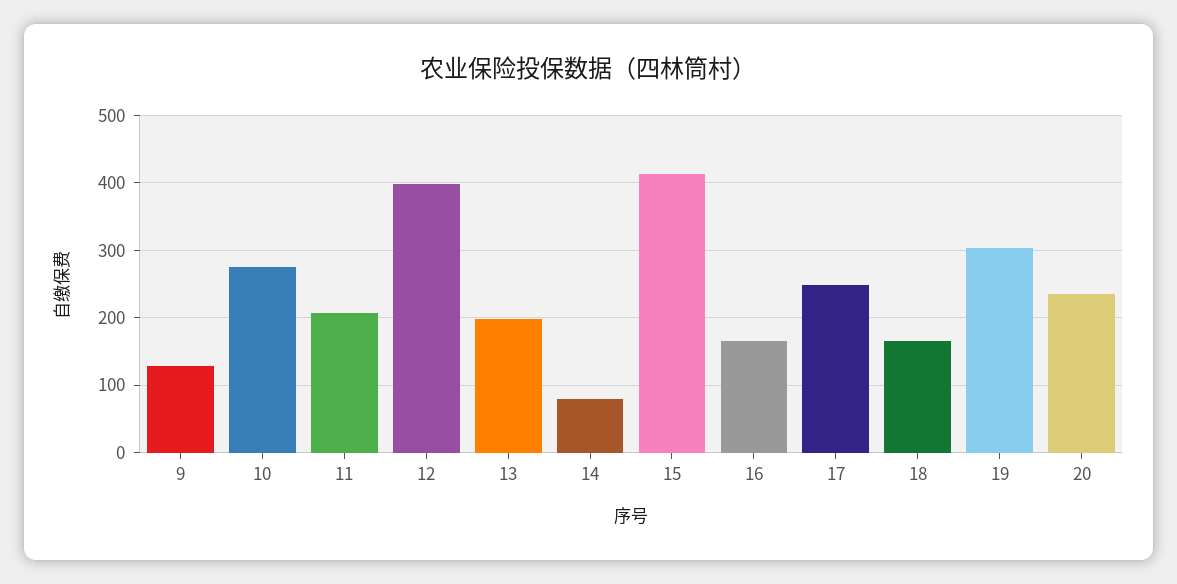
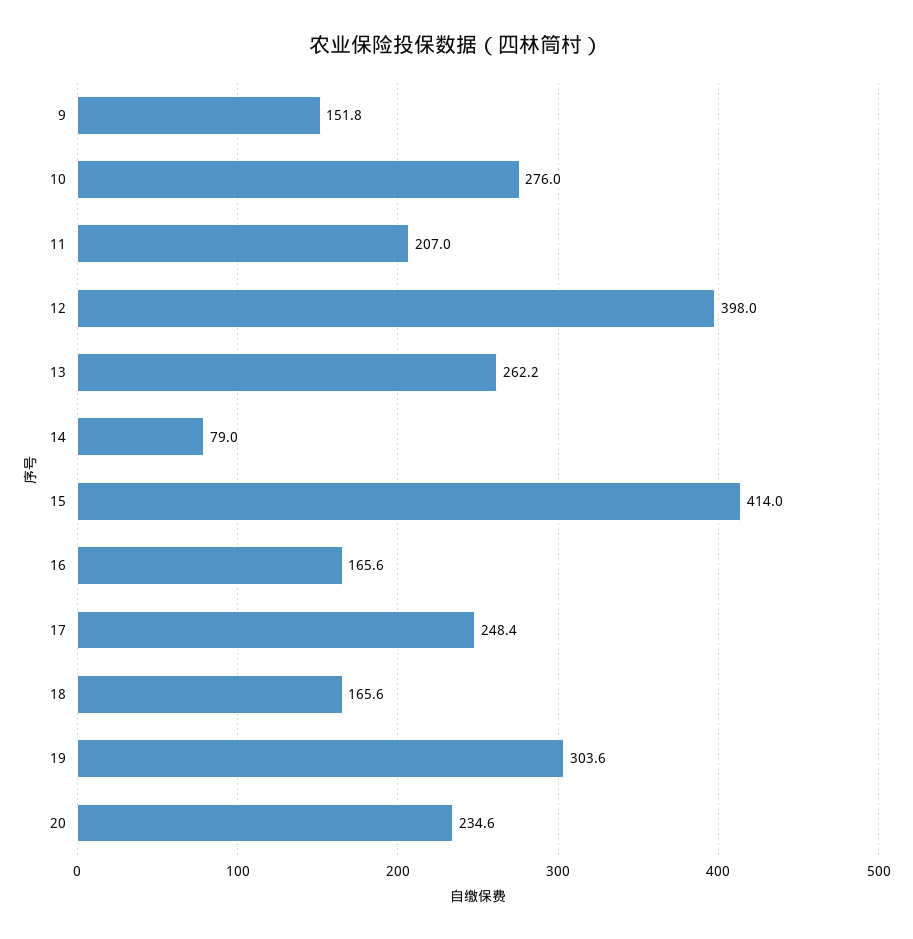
9: 130 -> 151.8
13: 200 -> 262.2

